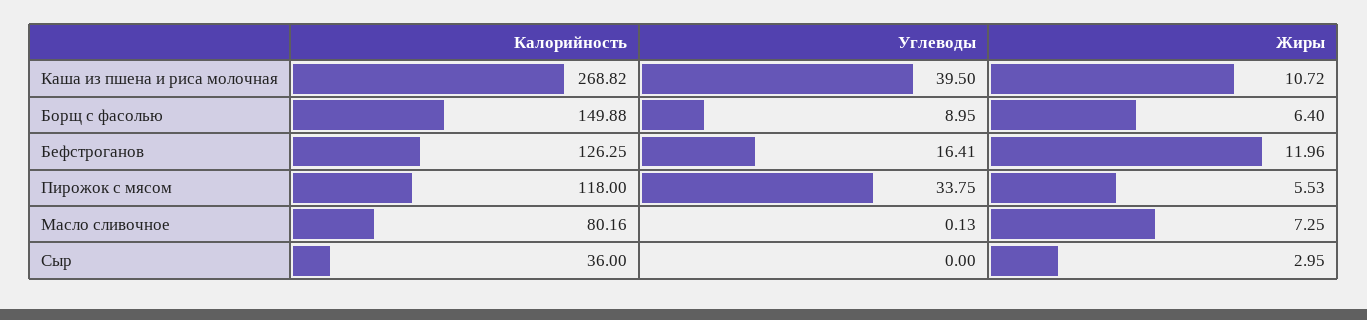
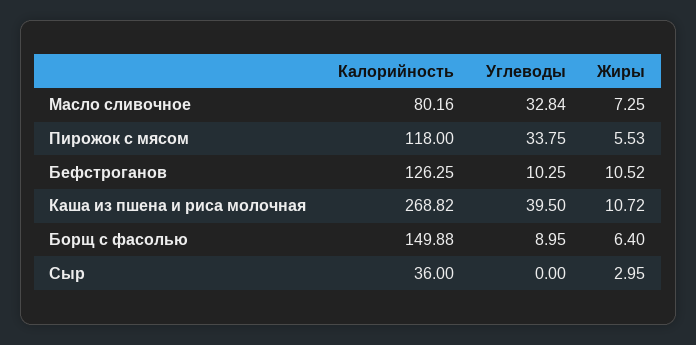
Углеводы, Бефстроганов: 16.41 -> 10.25
Жиры, Бефстроганов: 11.96 -> 10.52
Углеводы, Масло сливочное: 0.13 -> 32.84

